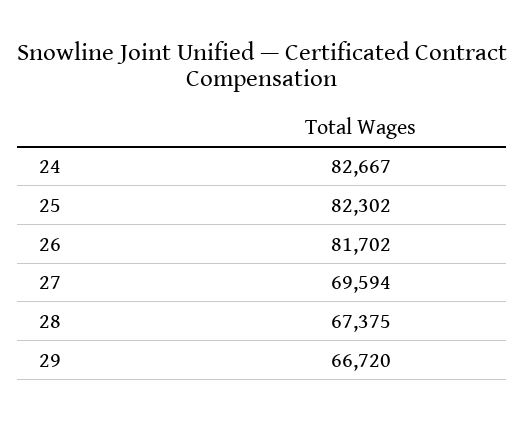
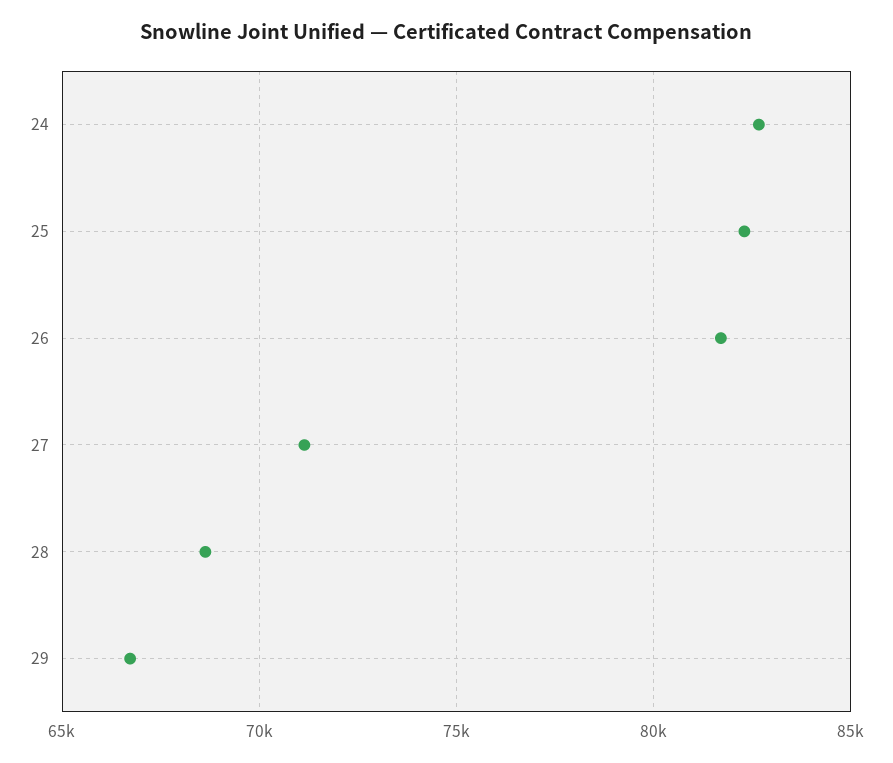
27: 69594 -> 71000
28: 67375 -> 68500

